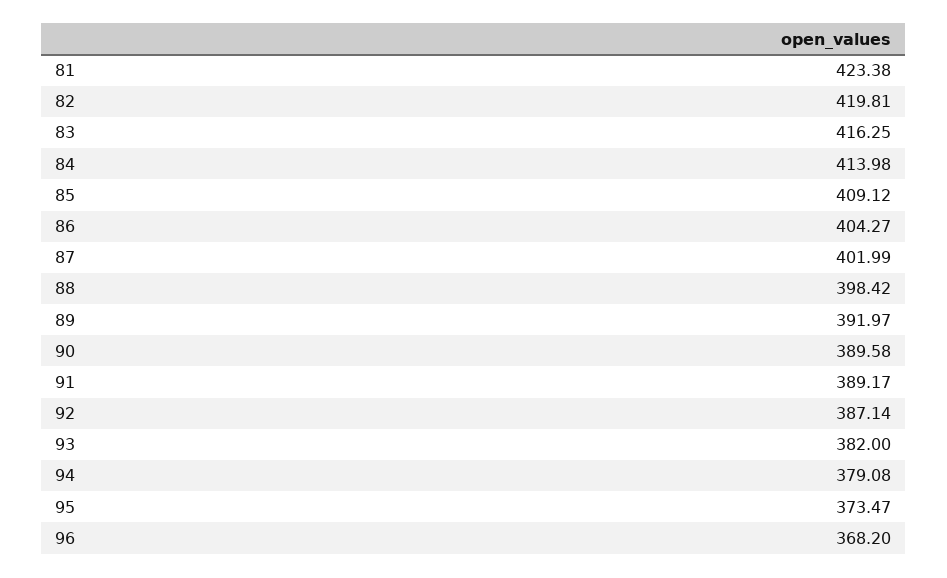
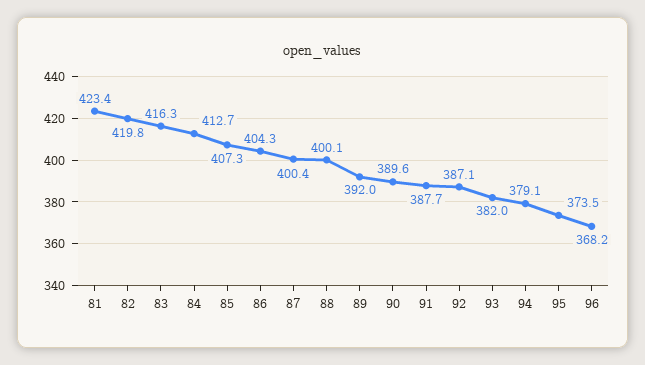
84: 413.98 -> 412.7
85: 409.12 -> 407.3
87: 401.99 -> 400.4
88: 398.42 -> 400.1
91: 389.17 -> 387.7

